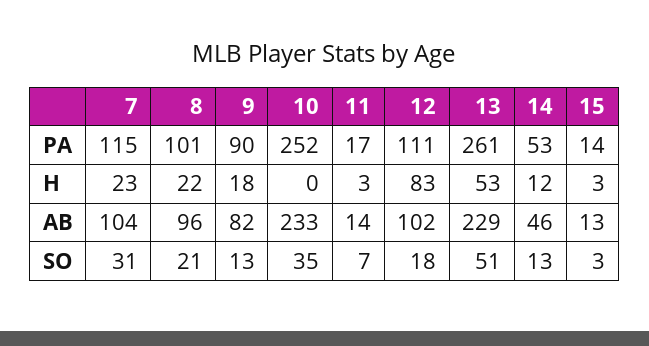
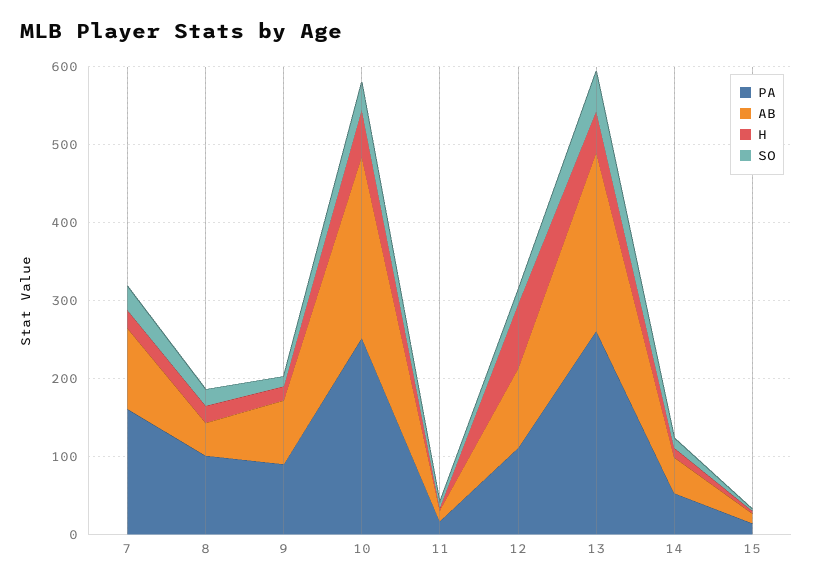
PA, 7: 115 -> 160
H, 10: 0 -> 60
AB, 8: 96 -> 40

